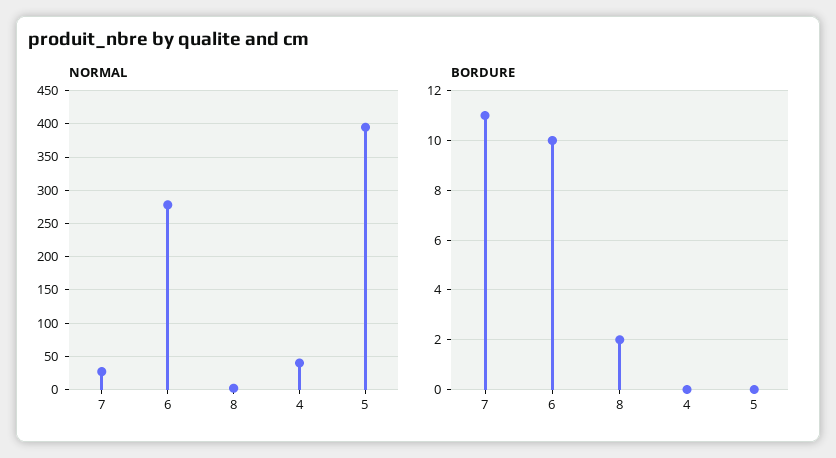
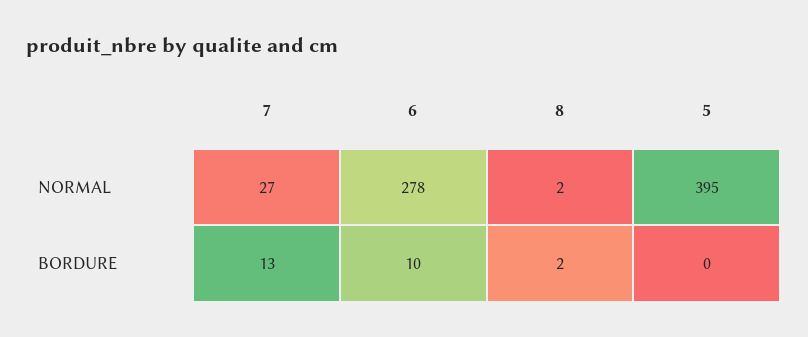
NORMAL, 4: 40 -> none
BORDURE, 7: 11 -> 13
BORDURE, 4: 0 -> none

